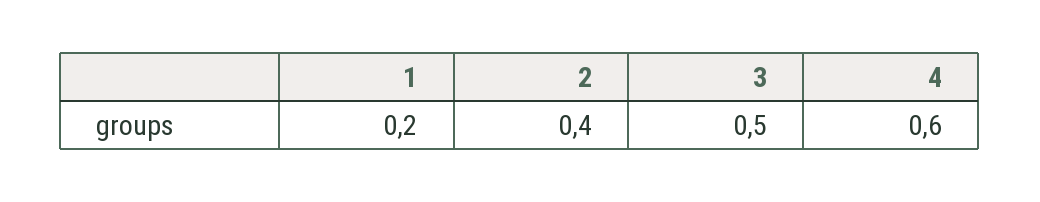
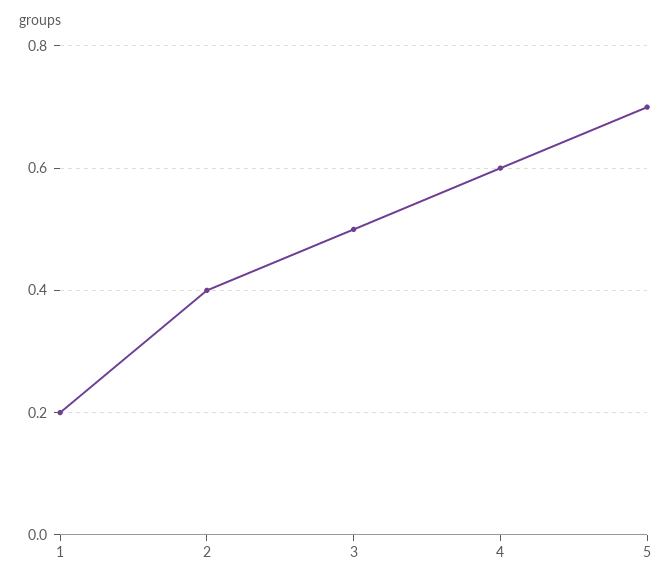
5: none -> 0.7

